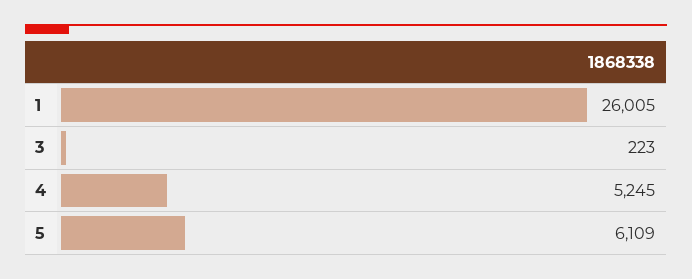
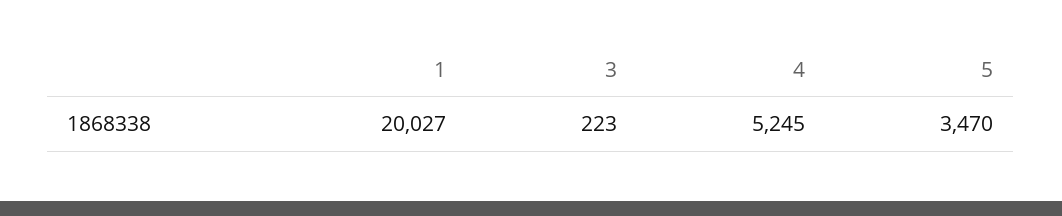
1: 26005 -> 20027
5: 6109 -> 3470

